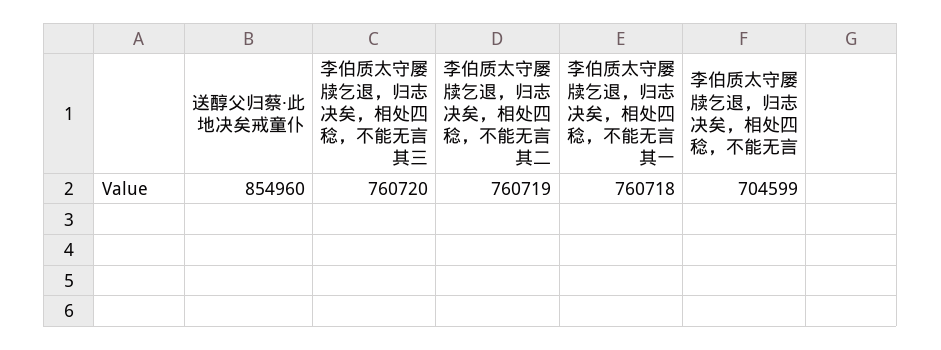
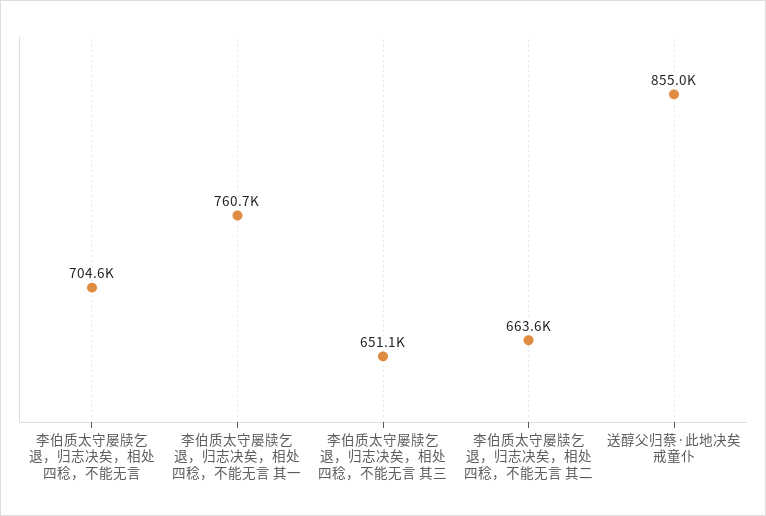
李伯质太守屡牍乞退，归志决矣，相处四稔，不能无言 其三: 760720 -> 651100
李伯质太守屡牍乞退，归志决矣，相处四稔，不能无言 其二: 760719 -> 663600

